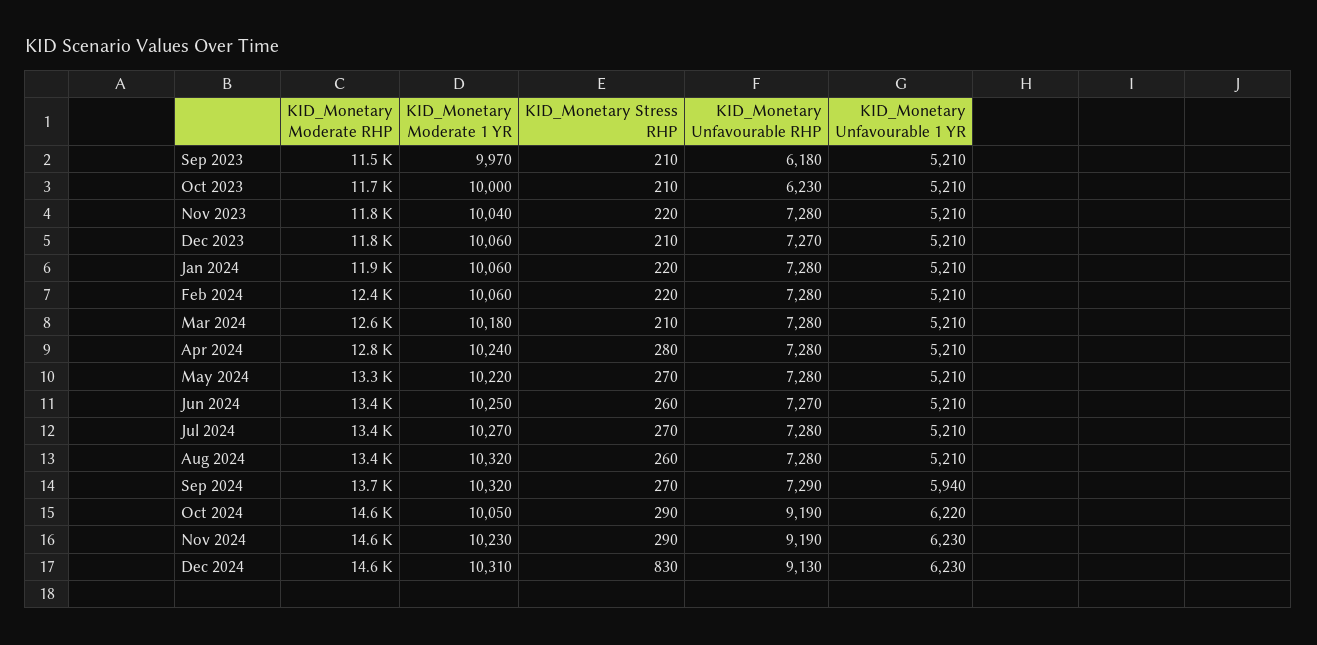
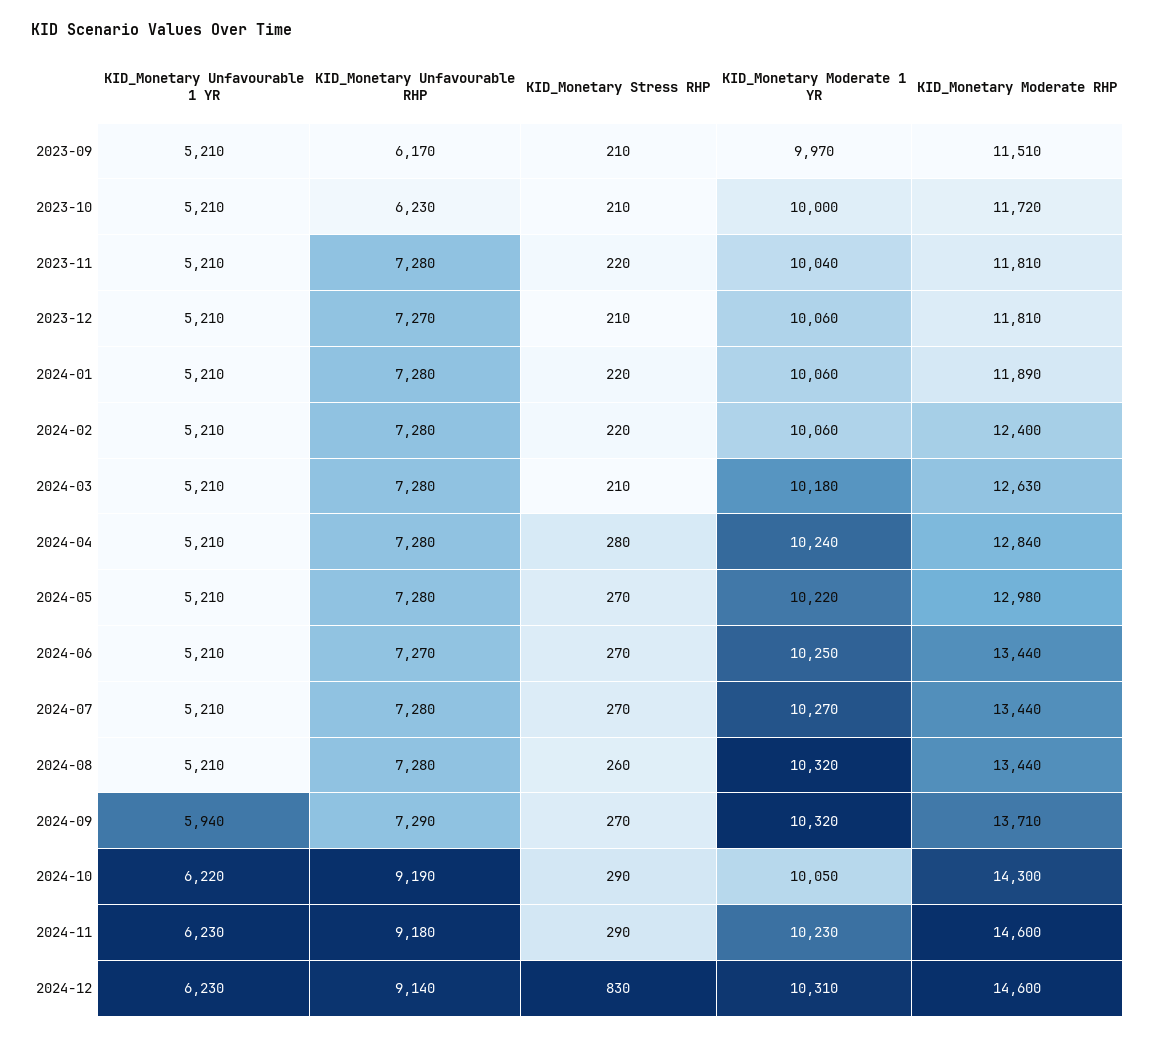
KID_Monetary Unfavourable RHP, Sep 2023: 6180 -> 6170
KID_Monetary Moderate RHP, May 2024: 13300 -> 12980
KID_Monetary Stress RHP, Jun 2024: 260 -> 270
KID_Monetary Moderate RHP, Oct 2024: 14600 -> 14300
KID_Monetary Unfavourable RHP, Nov 2024: 9190 -> 9180
KID_Monetary Unfavourable RHP, Dec 2024: 9130 -> 9140

